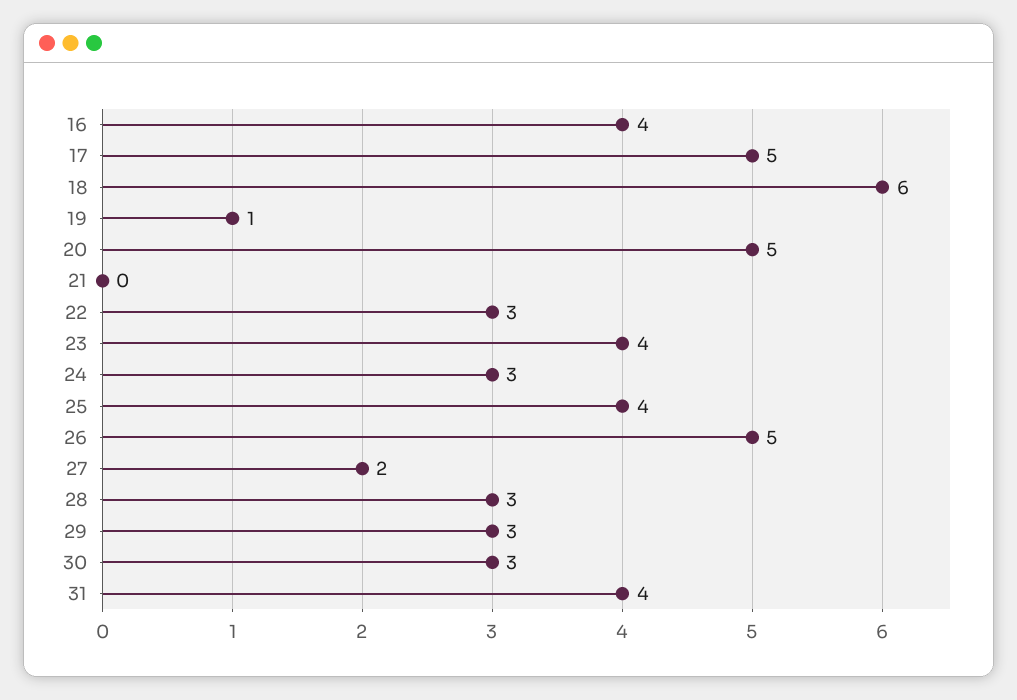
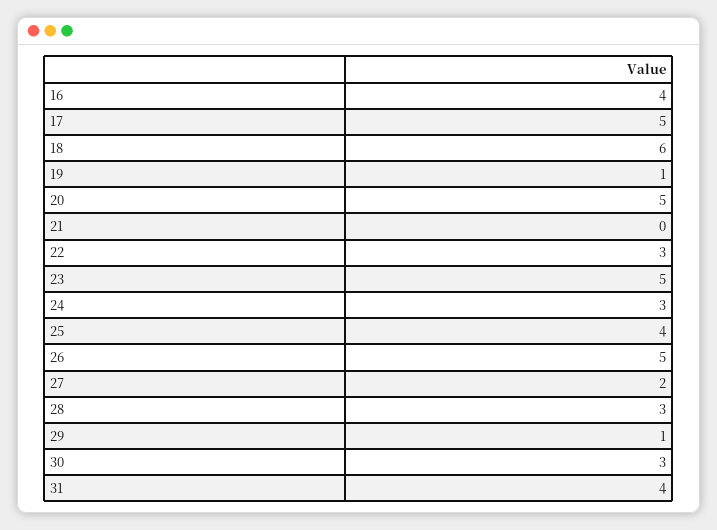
23: 4 -> 5
29: 3 -> 1

